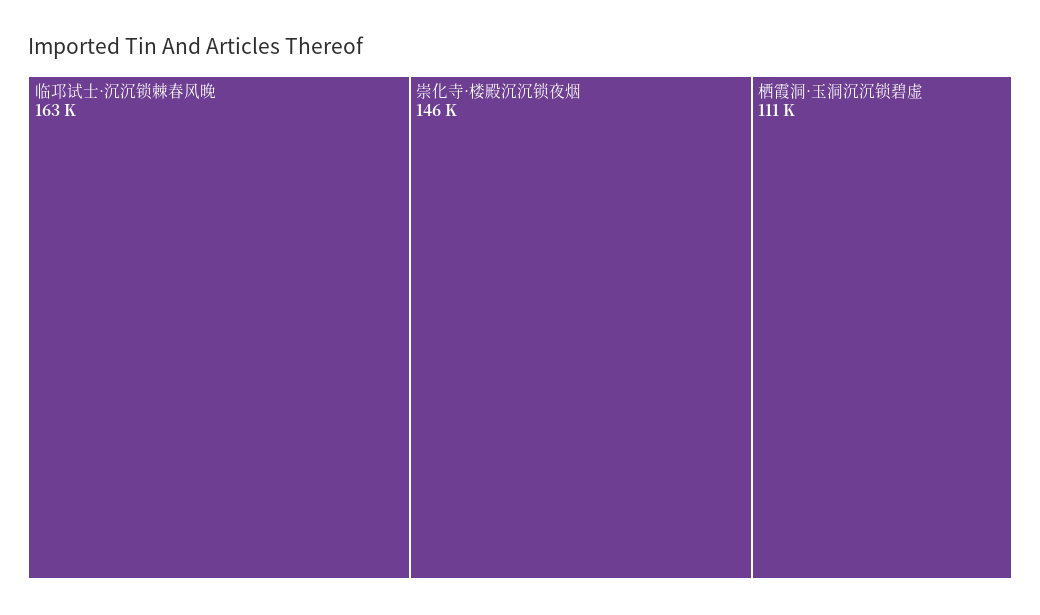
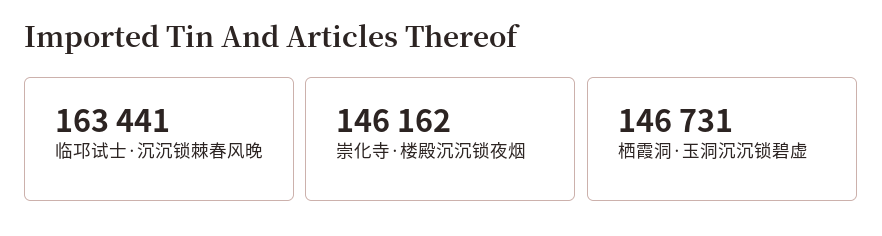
栖霞洞·玉洞沉沉锁碧虚: 111000 -> 146731

